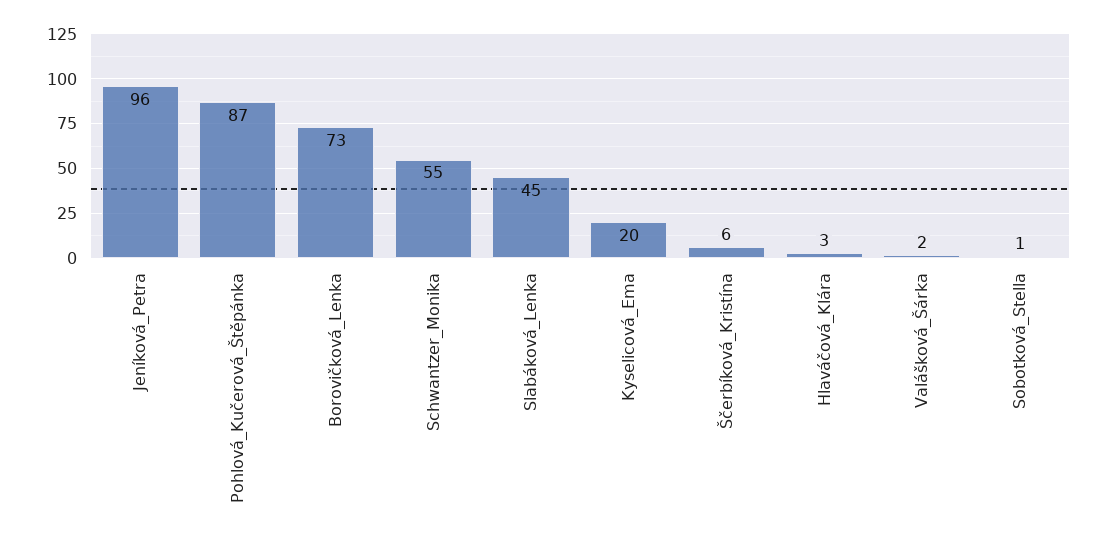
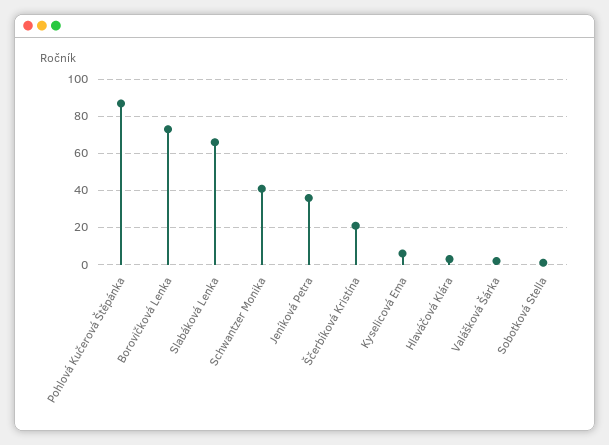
Jeníková_Petra: 96 -> 35
Schwantzer_Monika: 55 -> 40
Slabáková_Lenka: 45 -> 65
Kyselicová_Ema: 20 -> 5
Ščerbíková_Kristína: 6 -> 20

